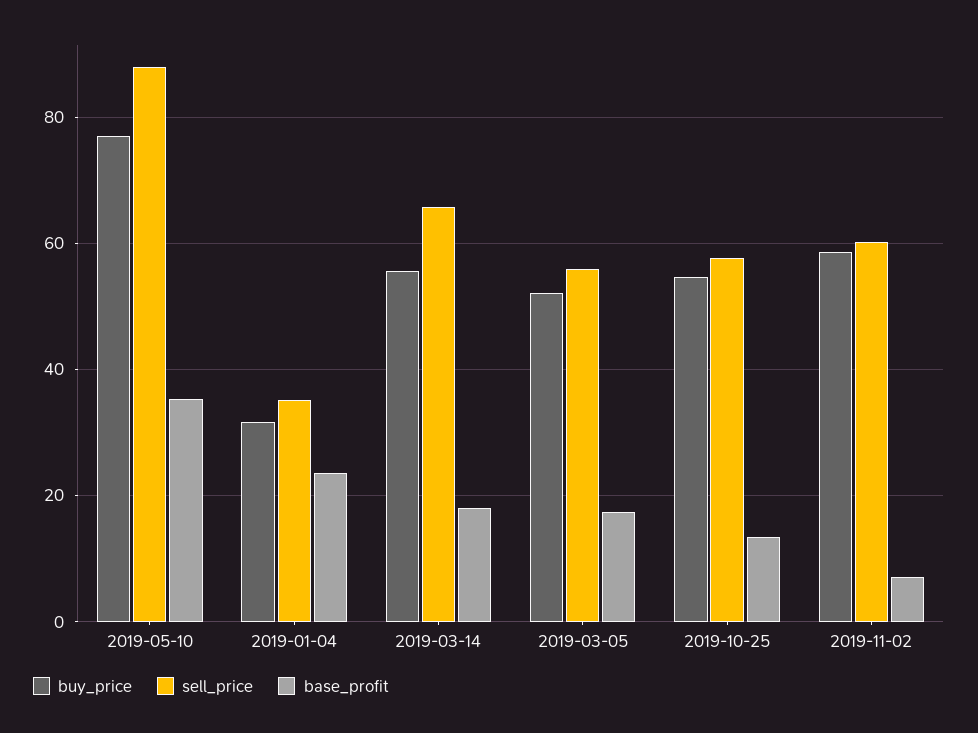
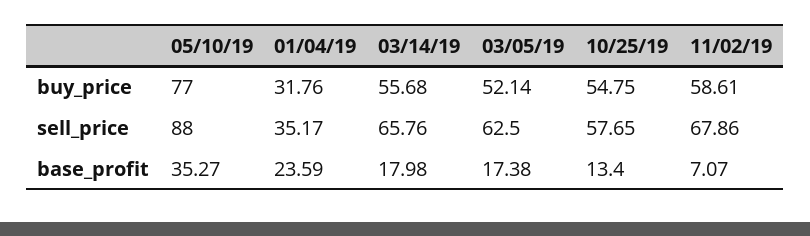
sell_price, 2019-03-05: 56 -> 62.5
sell_price, 2019-11-02: 60 -> 67.86

